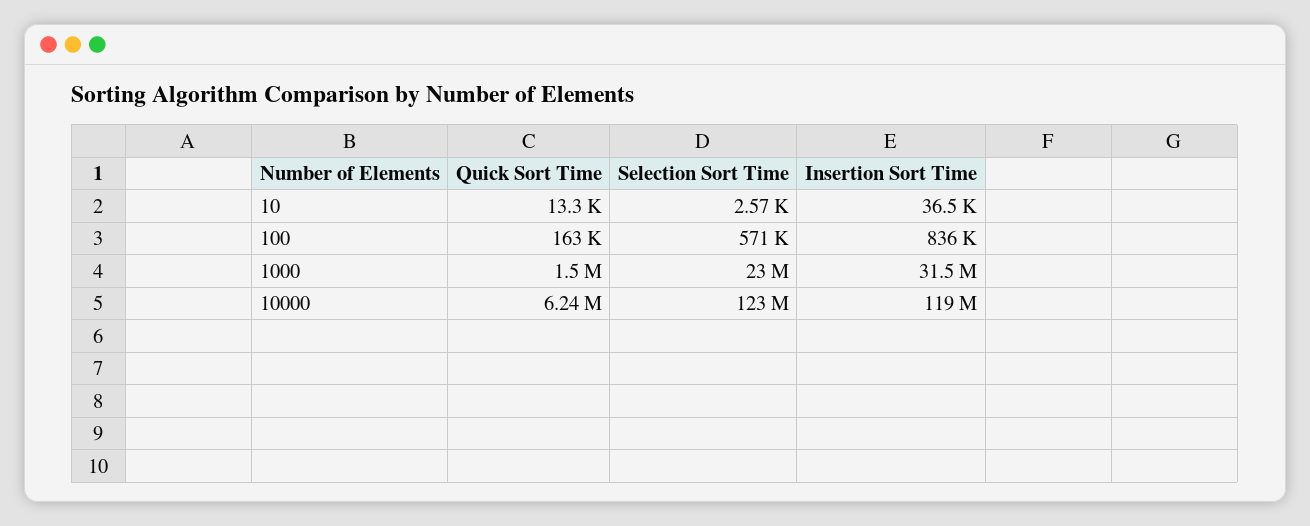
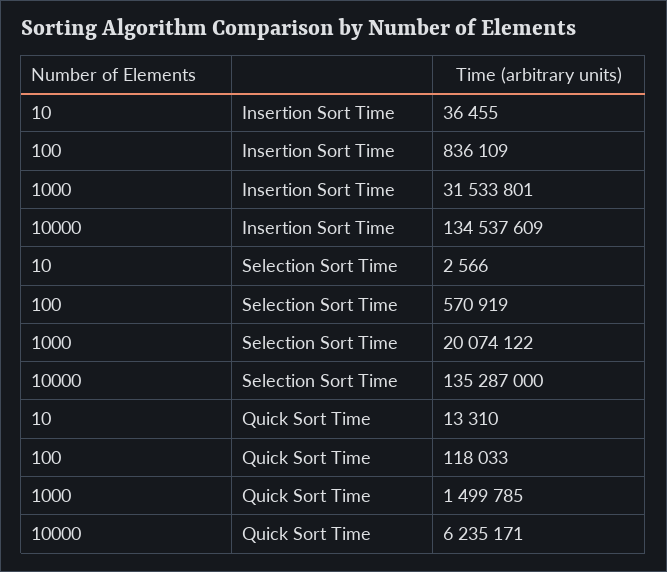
Quick Sort Time, 100: 163000 -> 118033
Selection Sort Time, 1000: 23000000 -> 20074122
Selection Sort Time, 10000: 123000000 -> 135287000
Insertion Sort Time, 10000: 119000000 -> 134537609

